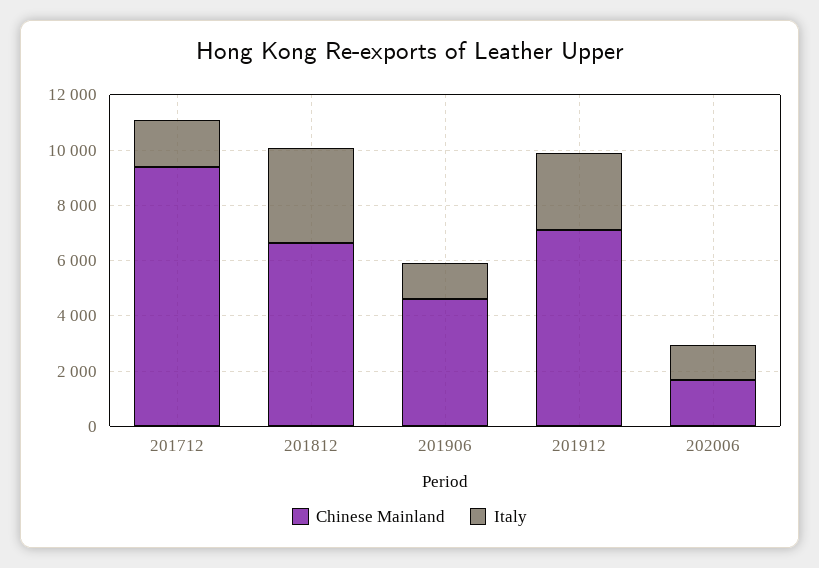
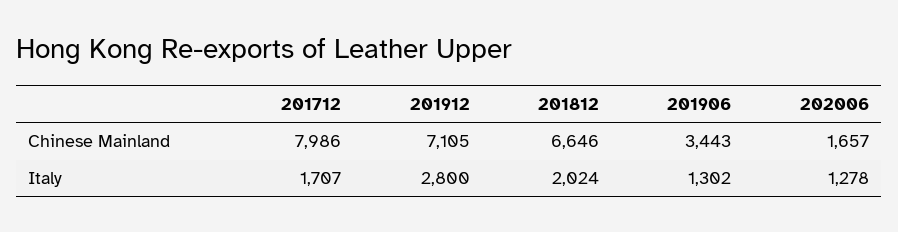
Chinese Mainland, 201712: 9500 -> 7986
Italy, 201812: 3500 -> 2024
Chinese Mainland, 201906: 4500 -> 3443

